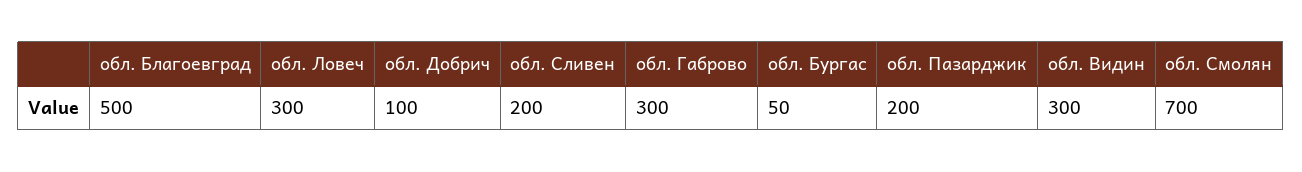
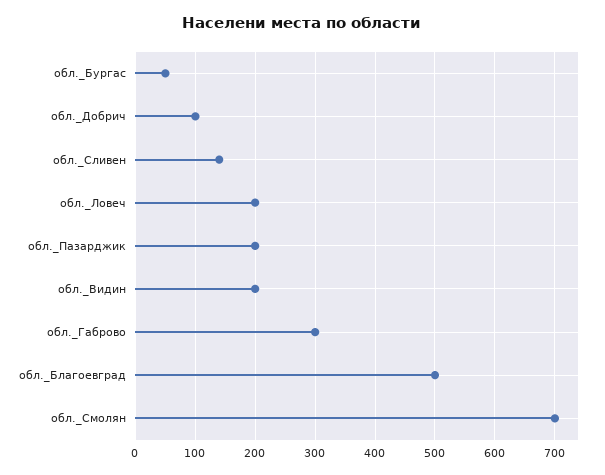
обл. Ловеч: 300 -> 200
обл. Сливен: 200 -> 140
обл. Видин: 300 -> 200

